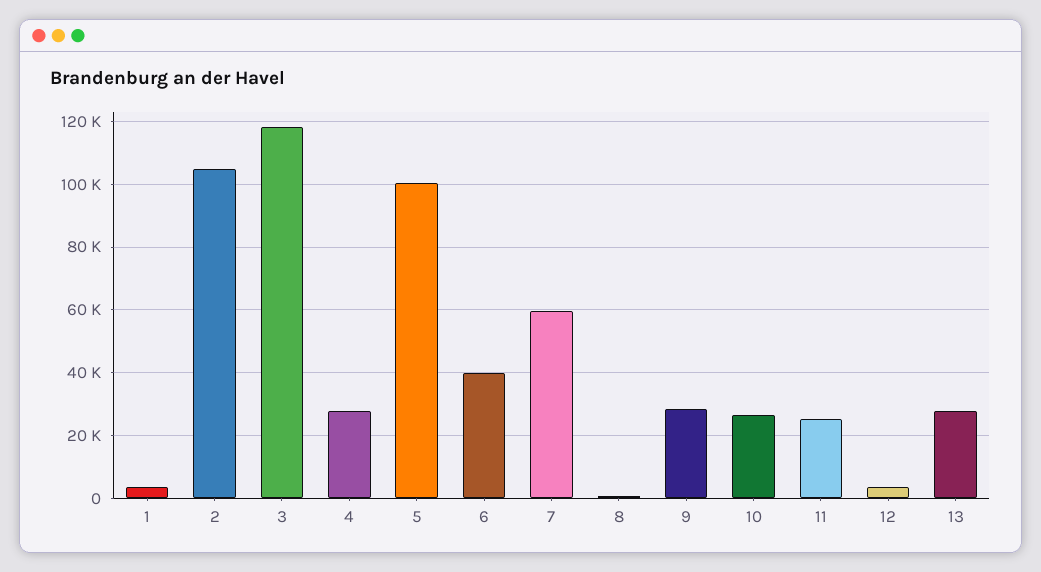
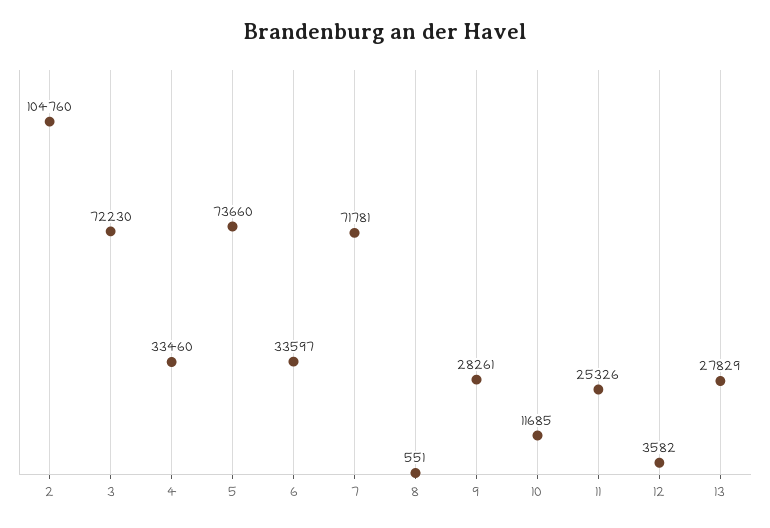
1: 4000 -> none
3: 118000 -> 72230
4: 28000 -> 33460
5: 100000 -> 73660
6: 40000 -> 33597
7: 60000 -> 71781
10: 26000 -> 11685

